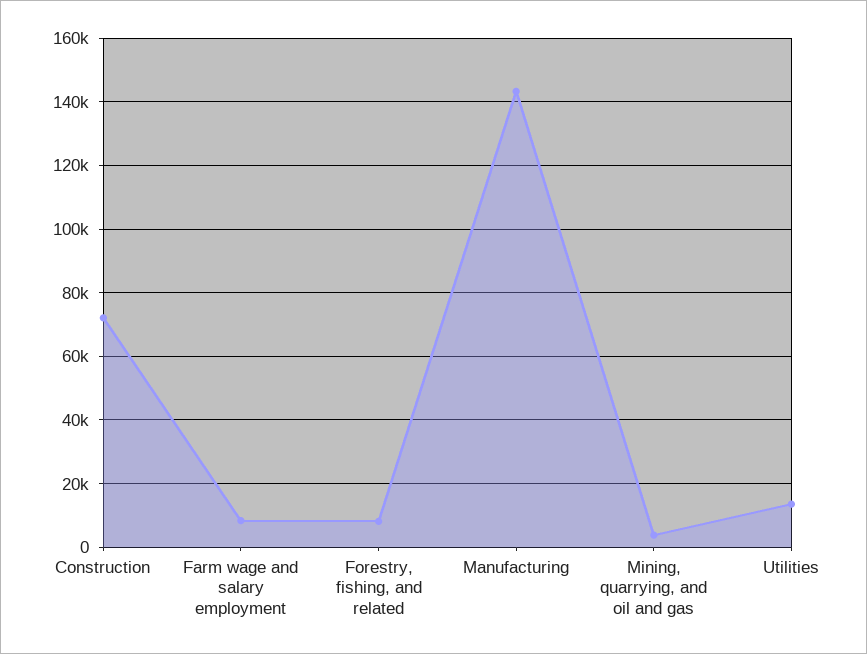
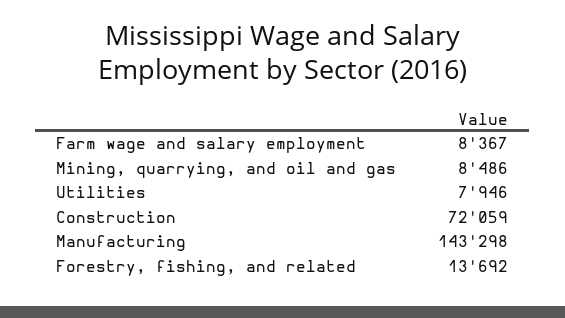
Forestry, fishing, and related: 8000 -> 13692
Mining, quarrying, and oil and gas: 4000 -> 8486
Utilities: 14000 -> 7946

